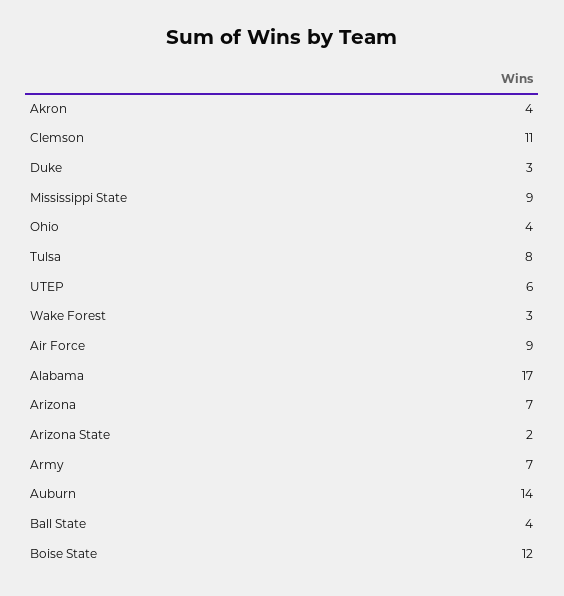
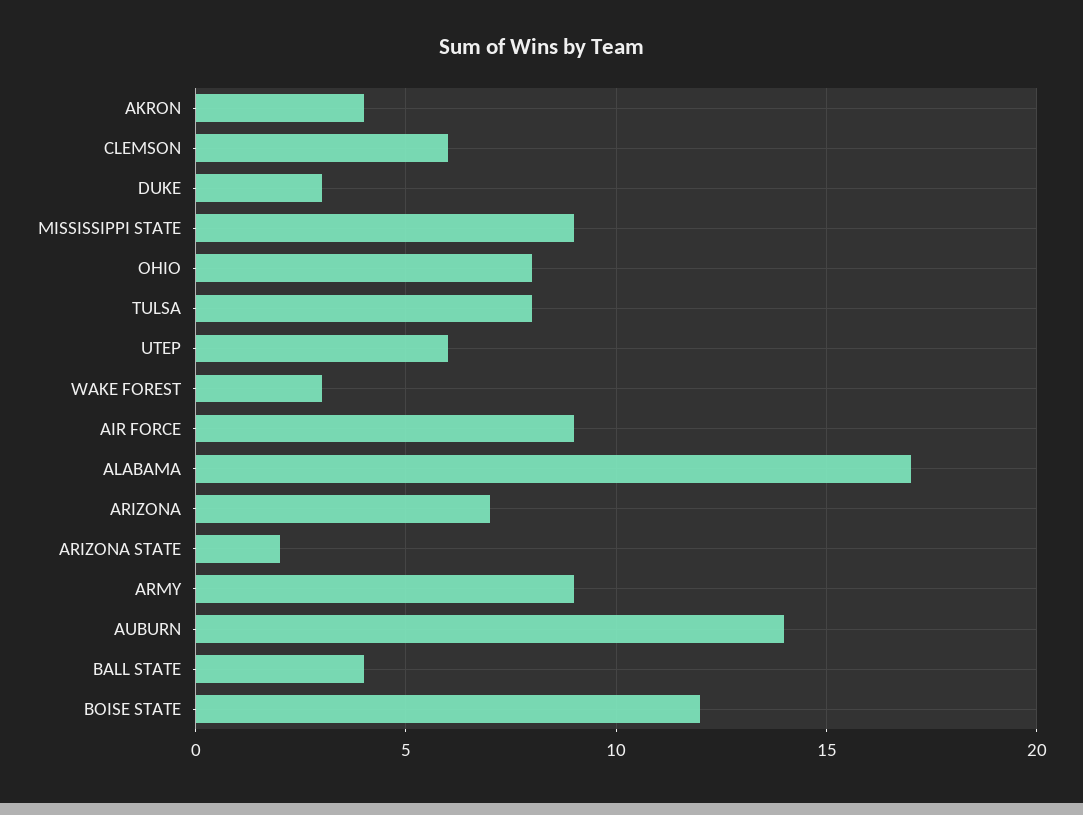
Clemson: 11 -> 6
Ohio: 4 -> 8
Army: 7 -> 9

